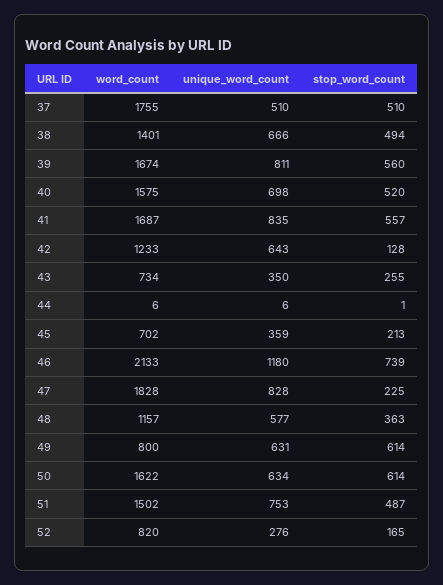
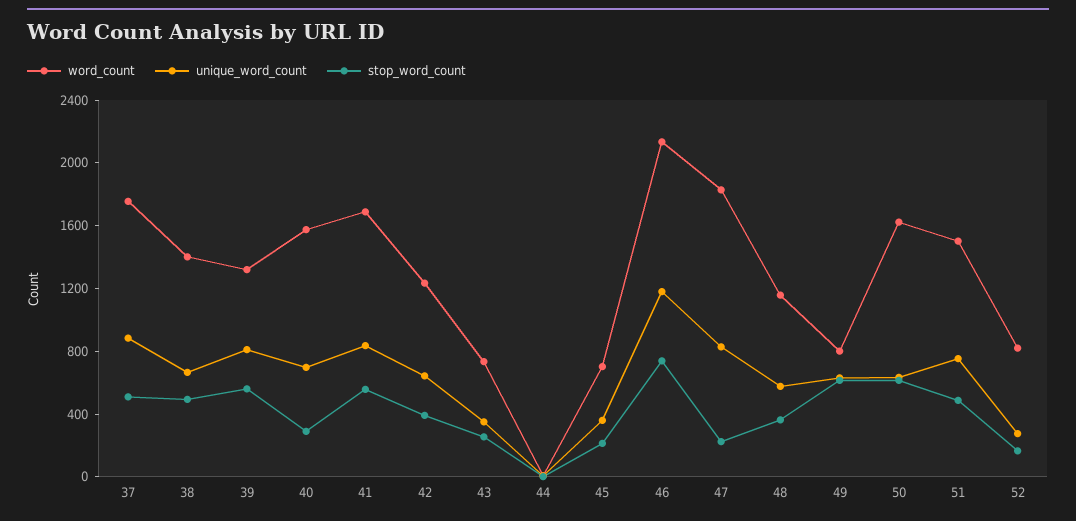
unique_word_count, 37: 510 -> 900
word_count, 39: 1674 -> 1300
stop_word_count, 40: 520 -> 300
stop_word_count, 42: 128 -> 400

